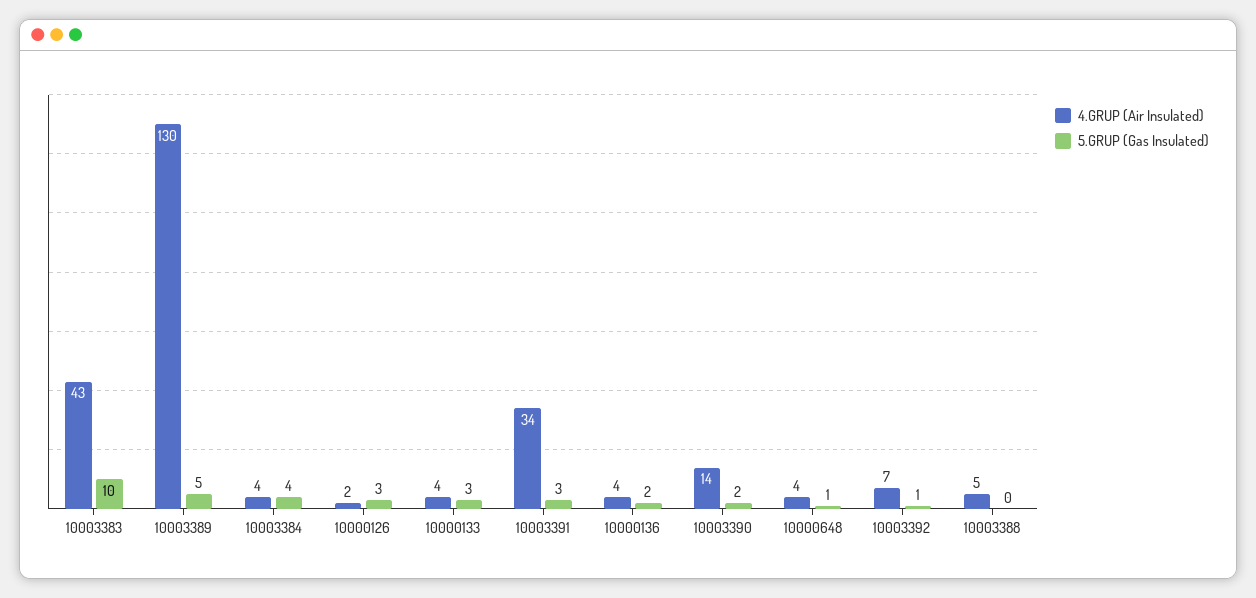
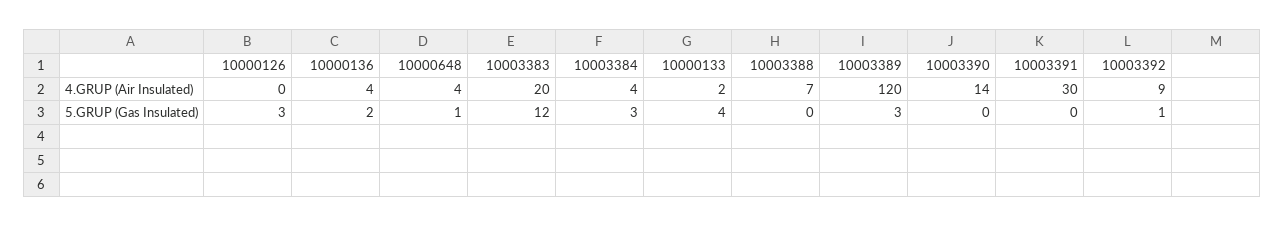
4.GRUP (Air Insulated), 10003383: 43 -> 20
5.GRUP (Gas Insulated), 10003383: 10 -> 12
4.GRUP (Air Insulated), 10003389: 130 -> 120
5.GRUP (Gas Insulated), 10003389: 5 -> 3
5.GRUP (Gas Insulated), 10003384: 4 -> 3
4.GRUP (Air Insulated), 10000126: 2 -> 0
4.GRUP (Air Insulated), 10000133: 4 -> 2
5.GRUP (Gas Insulated), 10000133: 3 -> 4
4.GRUP (Air Insulated), 10003391: 34 -> 30
5.GRUP (Gas Insulated), 10003391: 3 -> 0
5.GRUP (Gas Insulated), 10003390: 2 -> 0
4.GRUP (Air Insulated), 10003392: 7 -> 9
4.GRUP (Air Insulated), 10003388: 5 -> 7

